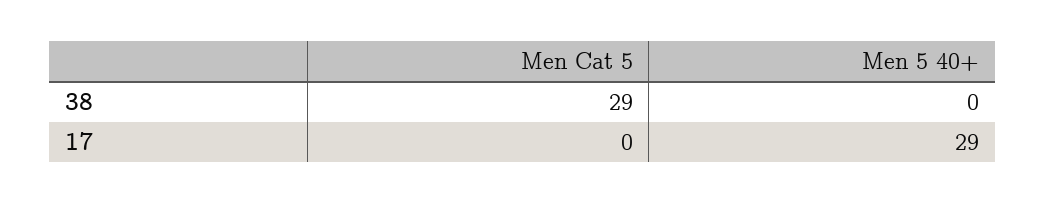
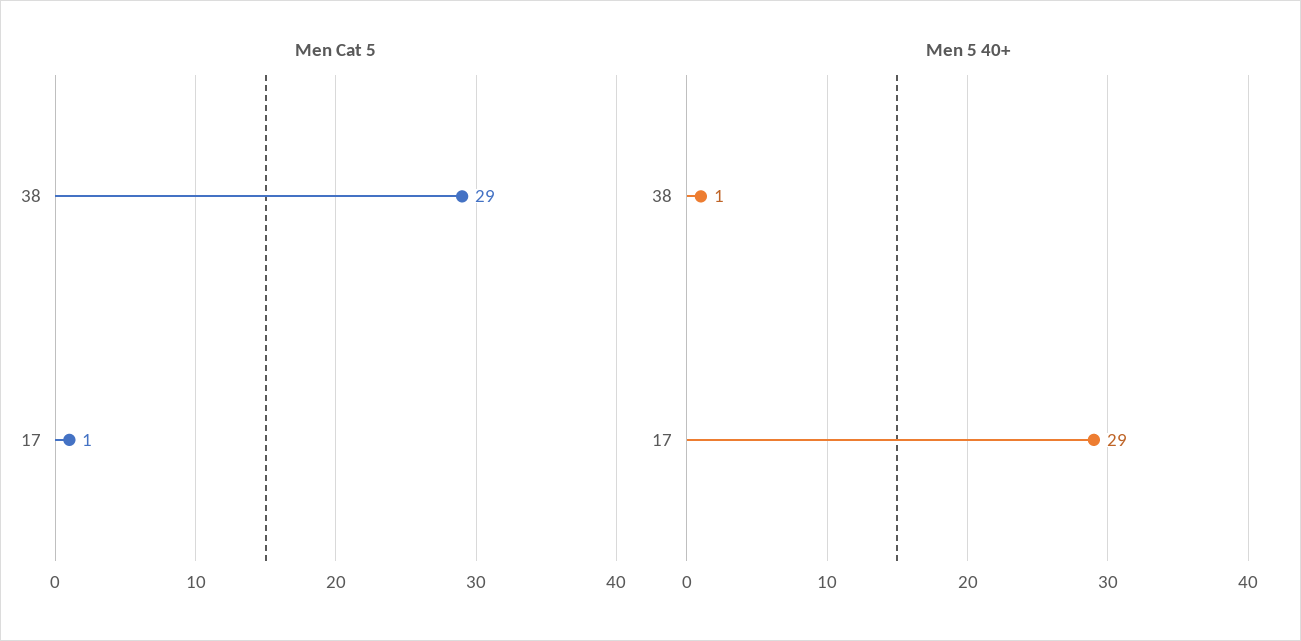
Men 5 40+, 38: 0 -> 1
Men Cat 5, 17: 0 -> 1

